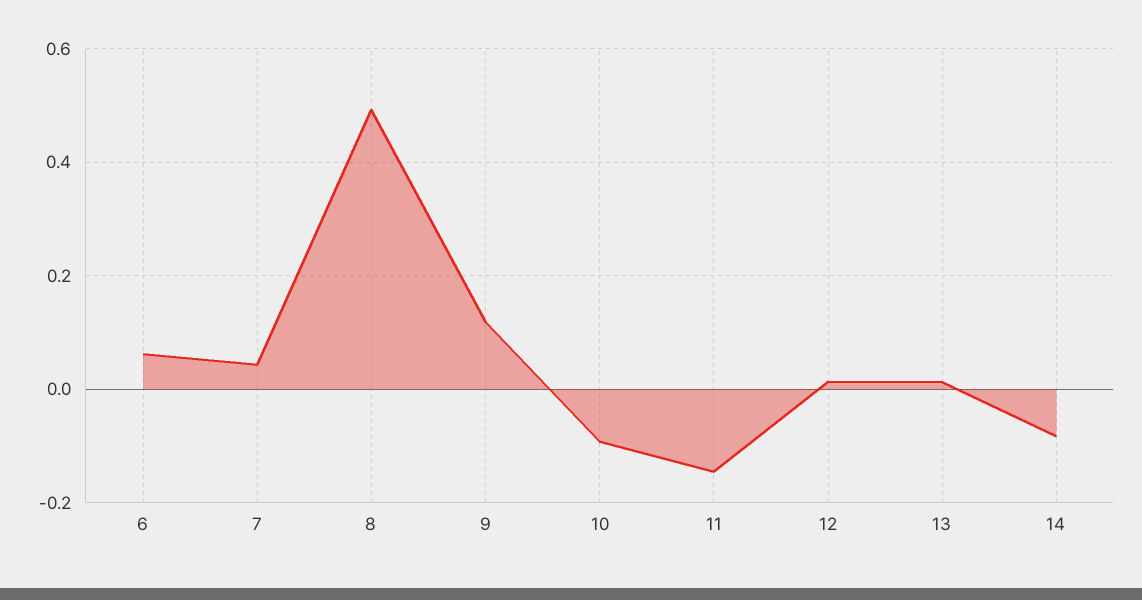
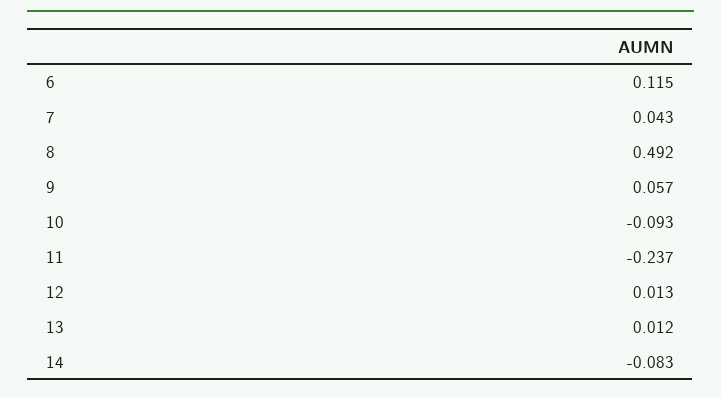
6: 0.06 -> 0.115
9: 0.12 -> 0.057
11: -0.14 -> -0.237

